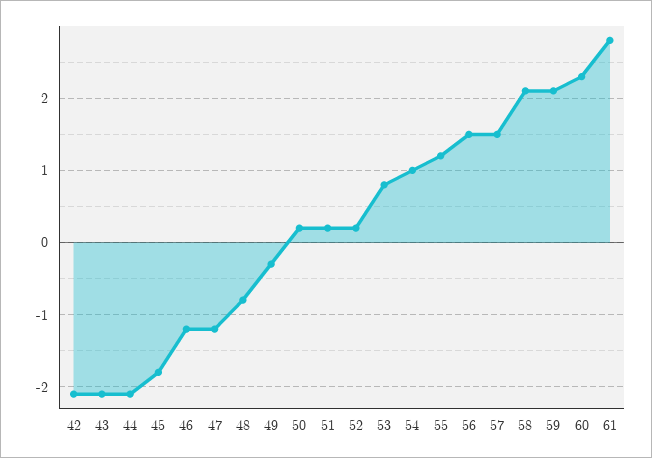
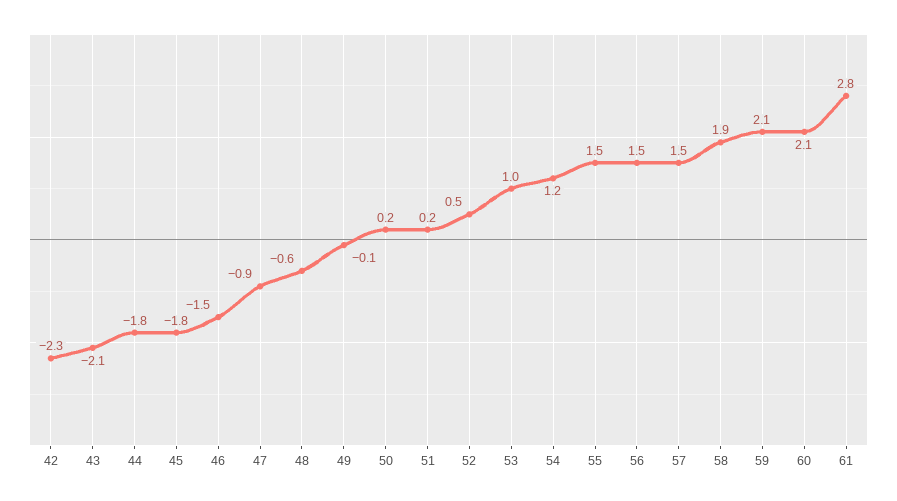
42: -2.1 -> -2.3
44: -2.1 -> -1.8
46: -1.2 -> -1.5
47: -1.2 -> -0.9
48: -0.8 -> -0.6
49: -0.3 -> -0.1
52: 0.2 -> 0.5
53: 0.8 -> 1
54: 1 -> 1.2
55: 1.2 -> 1.5
58: 2.1 -> 1.9
60: 2.3 -> 2.1

